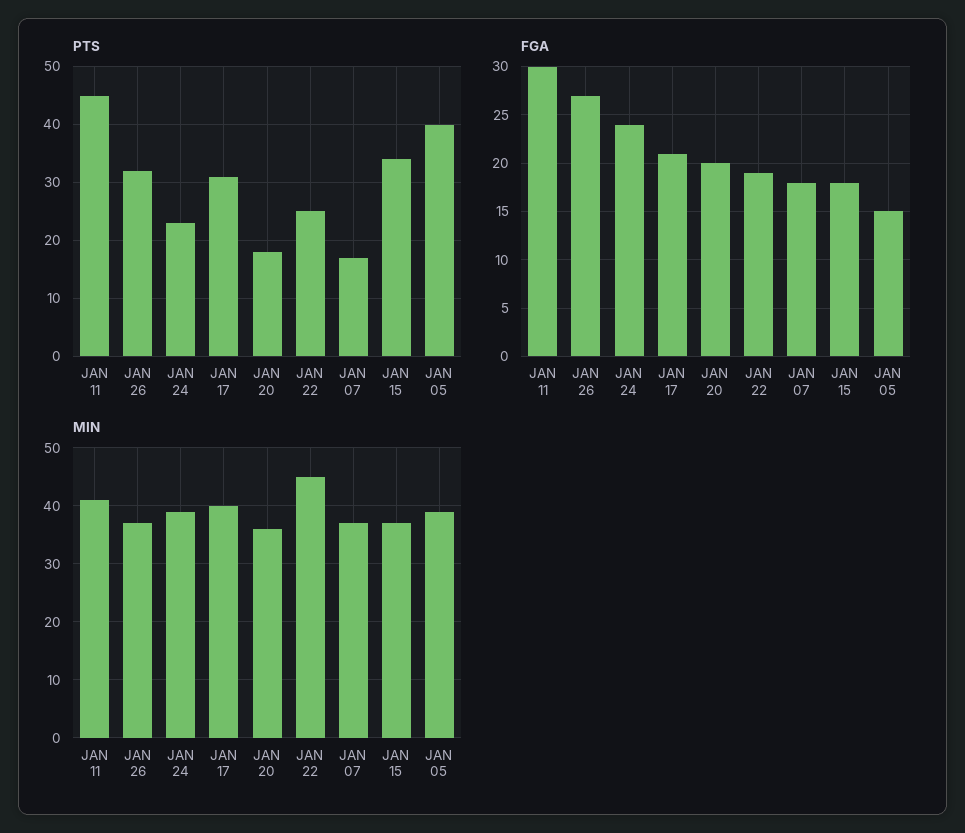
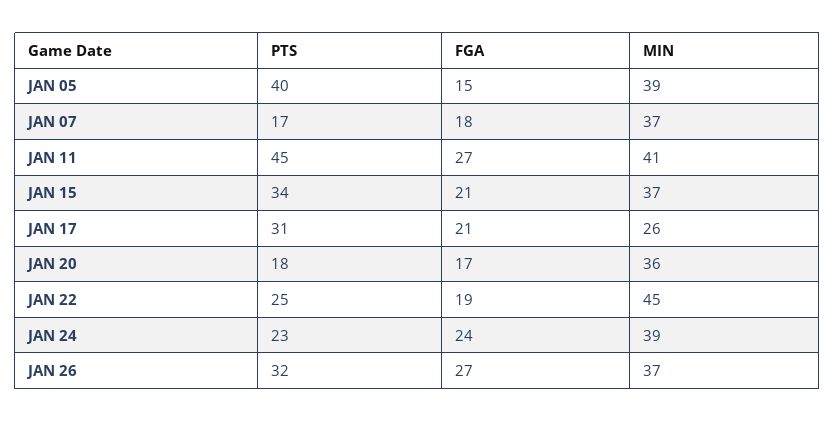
FGA, JAN 11: 30 -> 27
FGA, JAN 20: 20 -> 17
FGA, JAN 15: 18 -> 21
MIN, JAN 17: 40 -> 26

